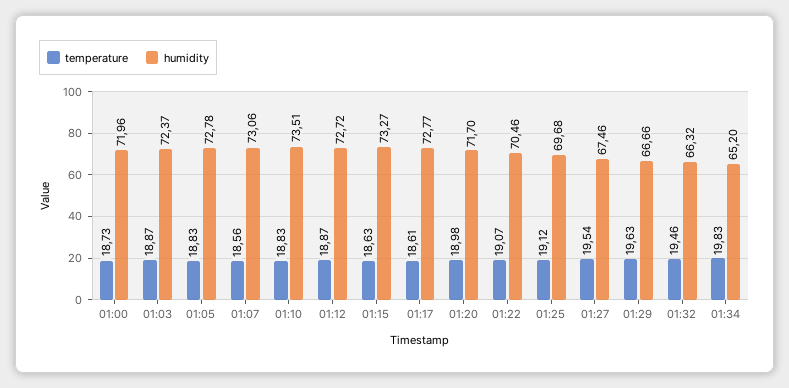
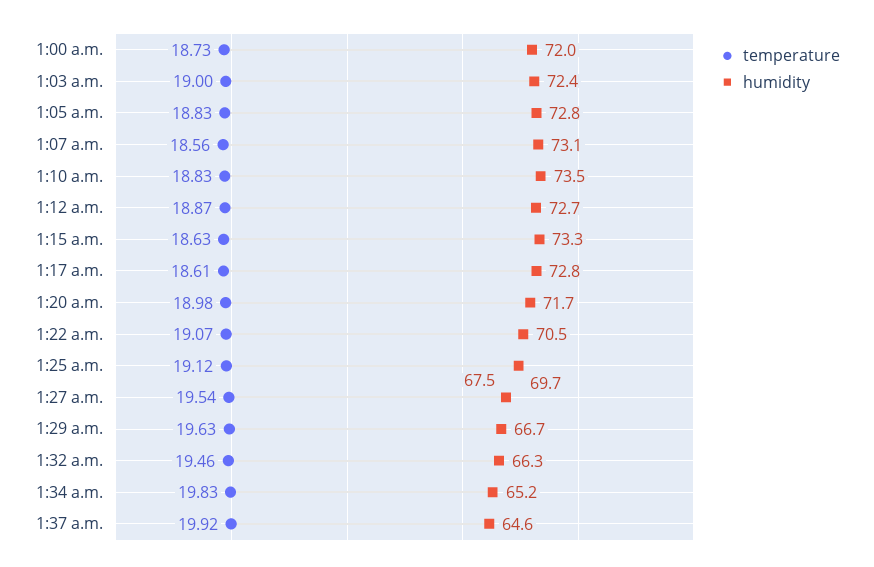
temperature, 01:03: 18.87 -> 19
temperature, 1:37 a.m.: none -> 19.92
humidity, 1:37 a.m.: none -> 64.6

